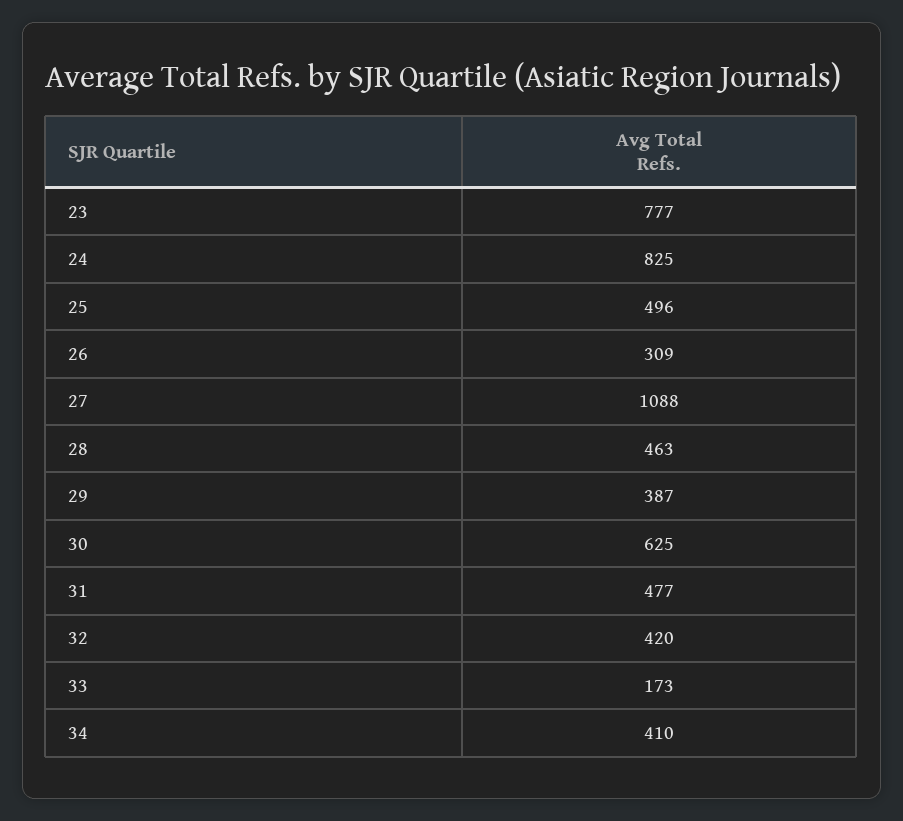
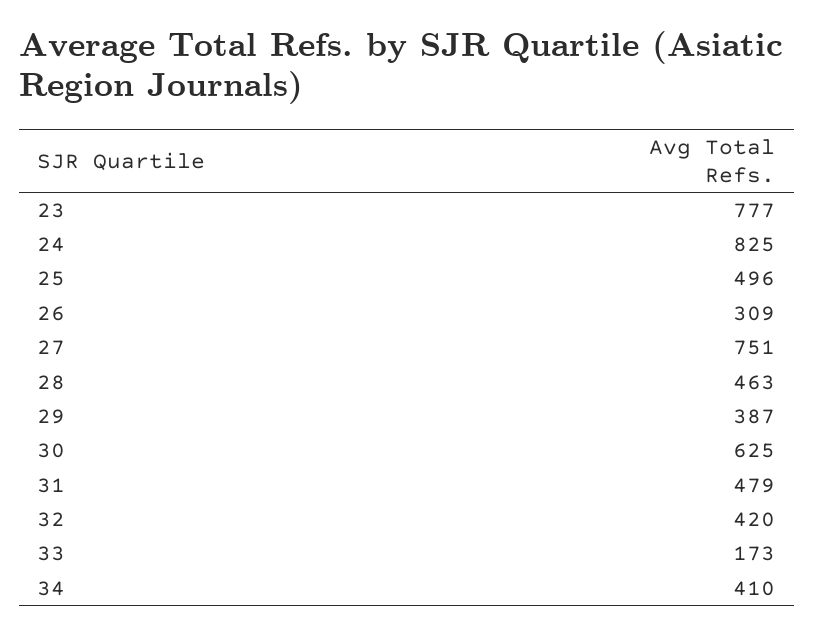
27: 1088 -> 751
31: 477 -> 479

